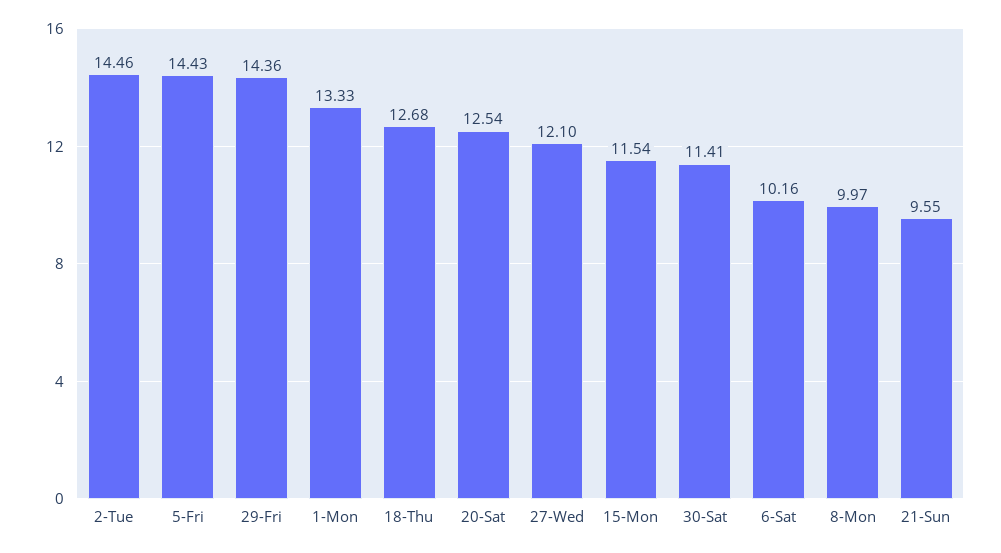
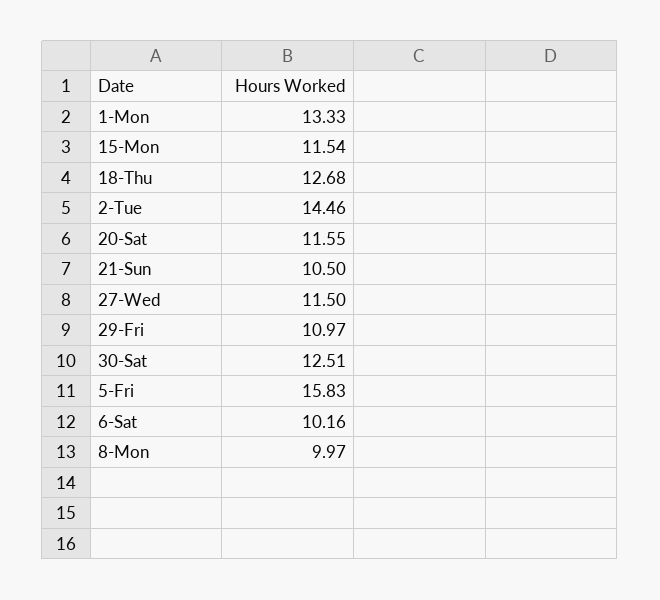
5-Fri: 14.43 -> 15.83
29-Fri: 14.36 -> 10.97
20-Sat: 12.54 -> 11.55
27-Wed: 12.1 -> 11.5
30-Sat: 11.41 -> 12.51
21-Sun: 9.55 -> 10.5

